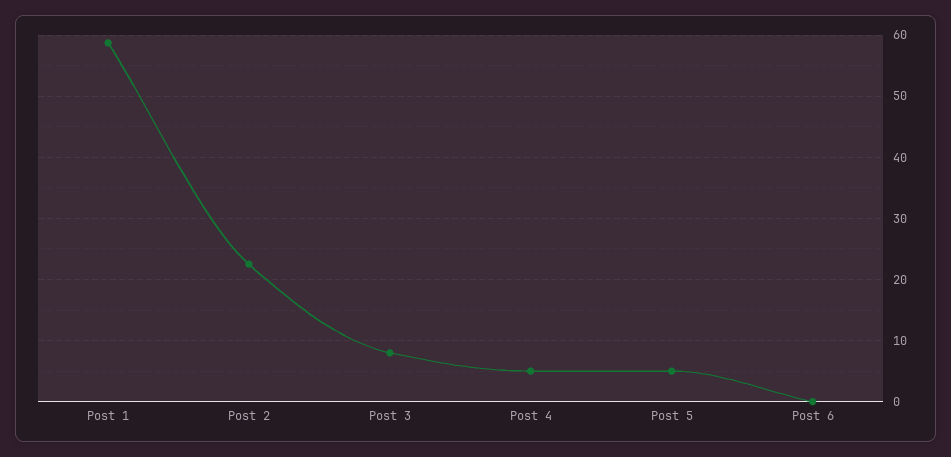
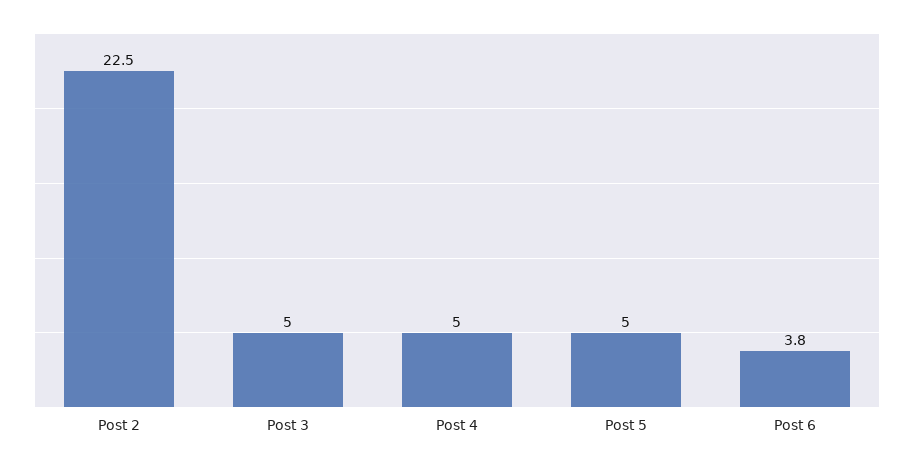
Post 1: 59 -> none
Post 3: 8 -> 5
Post 6: 0 -> 3.8

